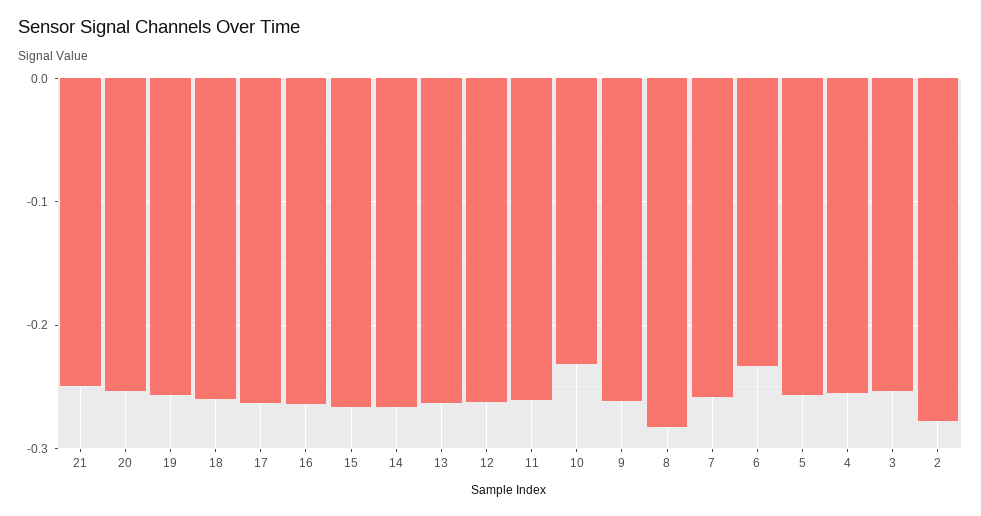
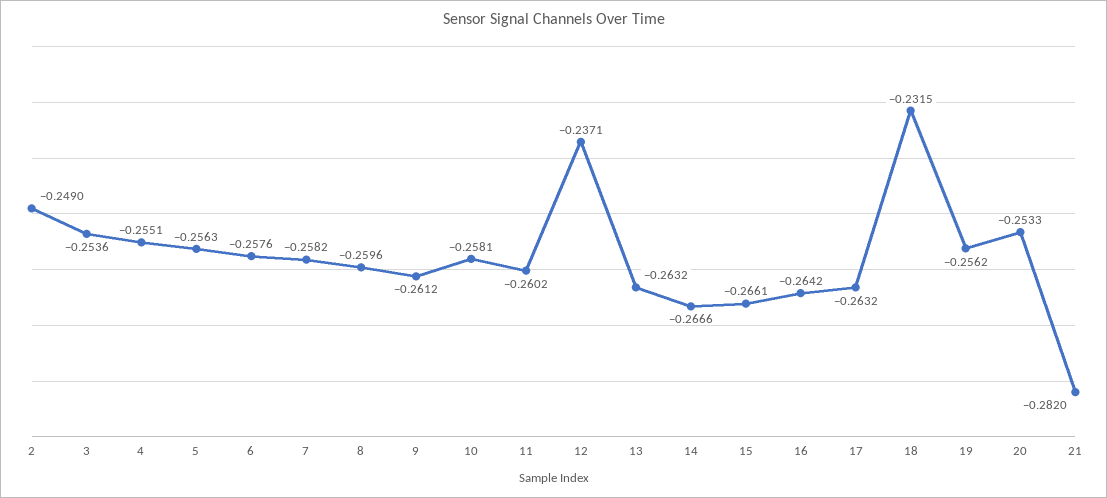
21: -0.25 -> -0.282
18: -0.26 -> -0.2315
12: -0.26 -> -0.2371
10: -0.23 -> -0.2581
8: -0.28 -> -0.2596
6: -0.23 -> -0.2576
2: -0.28 -> -0.249

